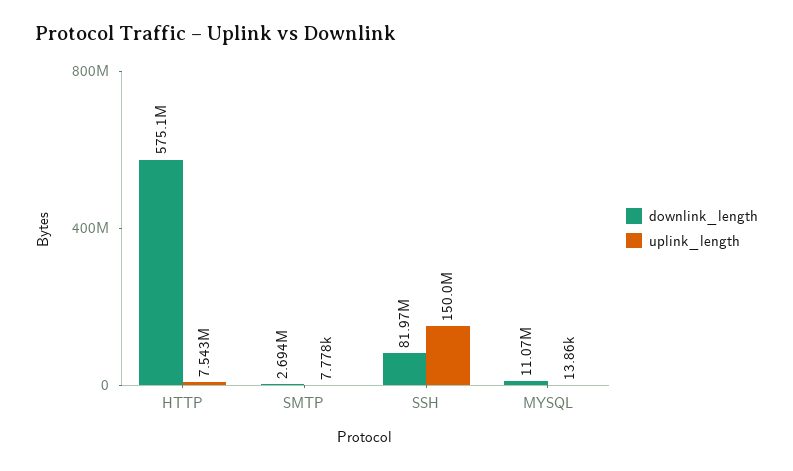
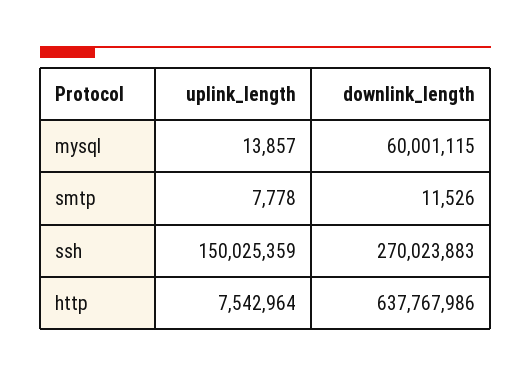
downlink_length, HTTP: 575100000 -> 637767986
downlink_length, SMTP: 2694000 -> 11526
downlink_length, SSH: 81970000 -> 270023883
downlink_length, MYSQL: 11070000 -> 60001115

